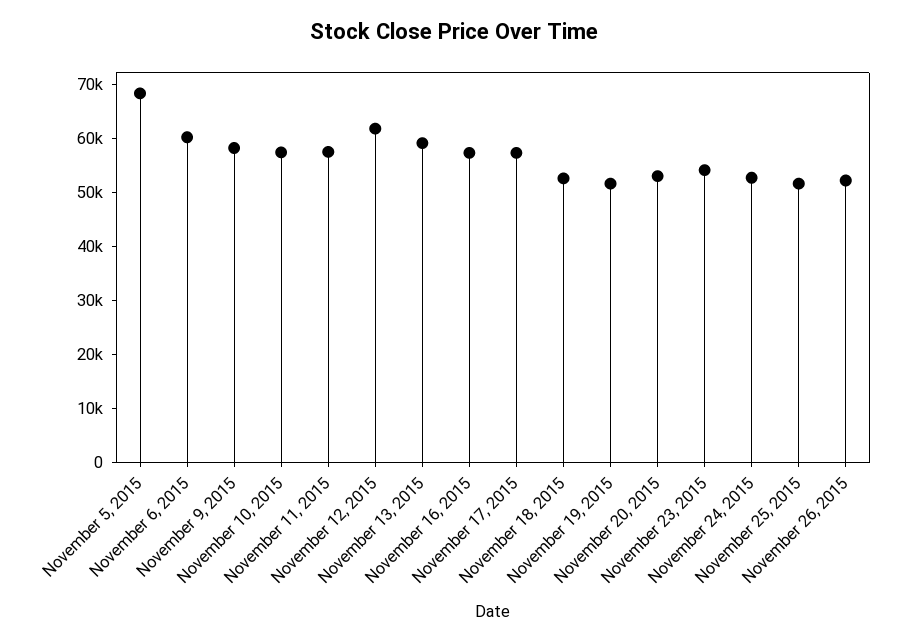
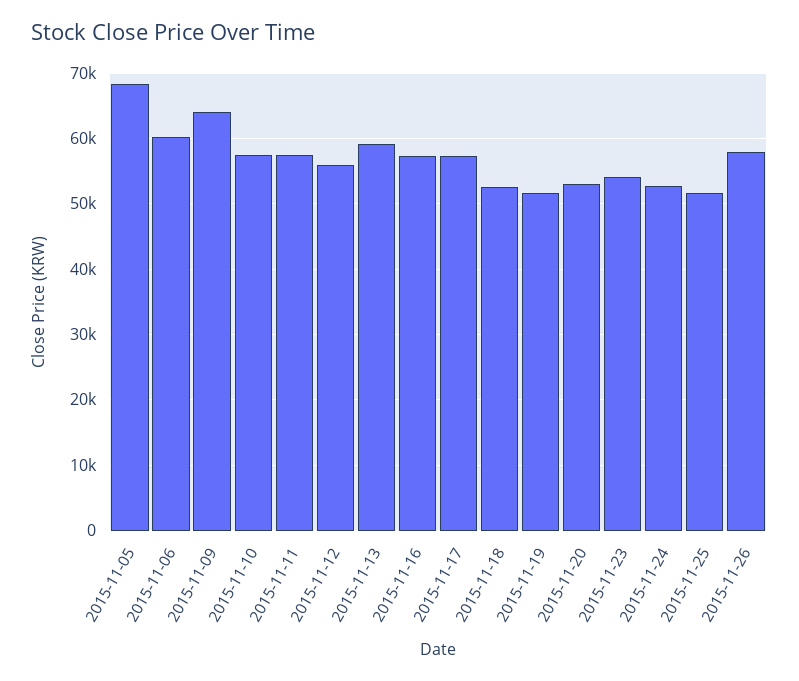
November 9, 2015: 58000 -> 64000
November 12, 2015: 62000 -> 56000
November 26, 2015: 52000 -> 58000

